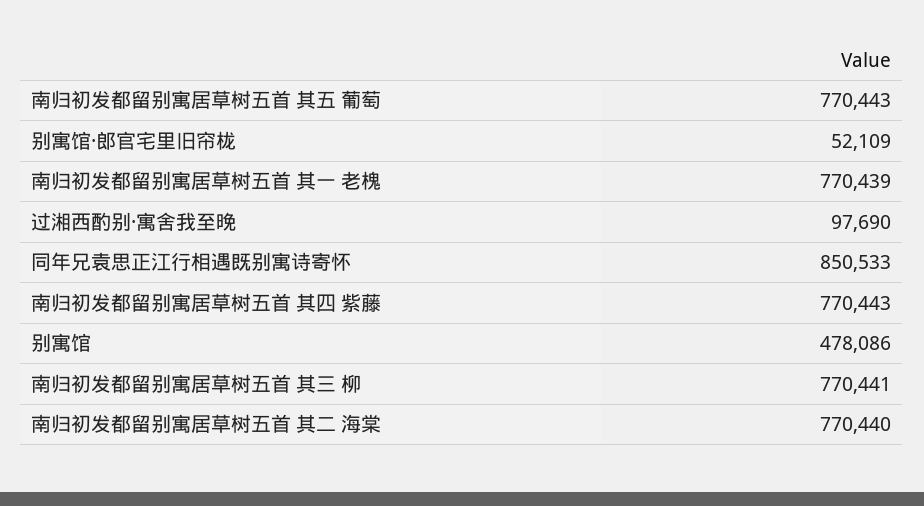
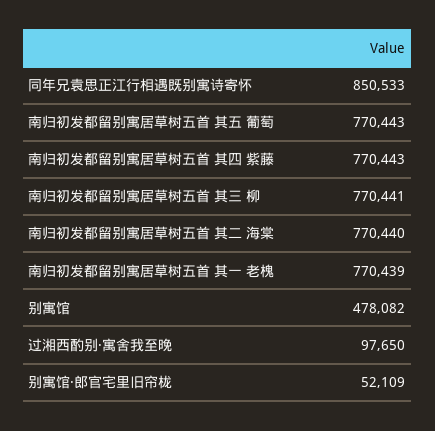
过湘西酌别·寓舍我至晚: 97690 -> 97650
别寓馆: 478086 -> 478082

